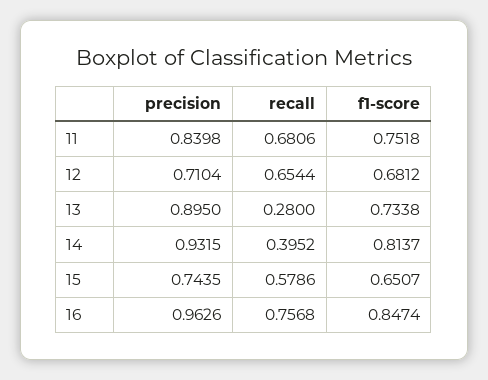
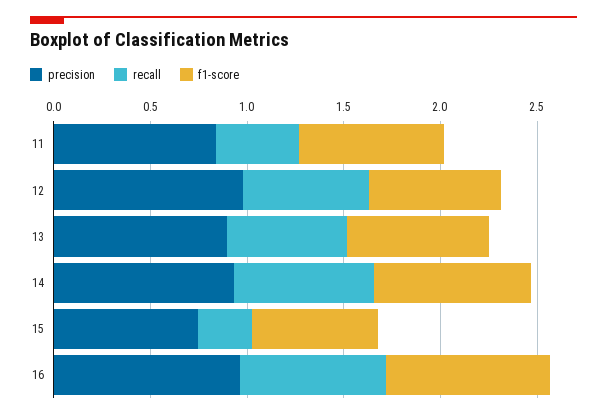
recall, 11: 0.6806 -> 0.4
precision, 12: 0.7104 -> 1
recall, 13: 0.28 -> 0.6
recall, 14: 0.3952 -> 0.7
recall, 15: 0.5786 -> 0.3

